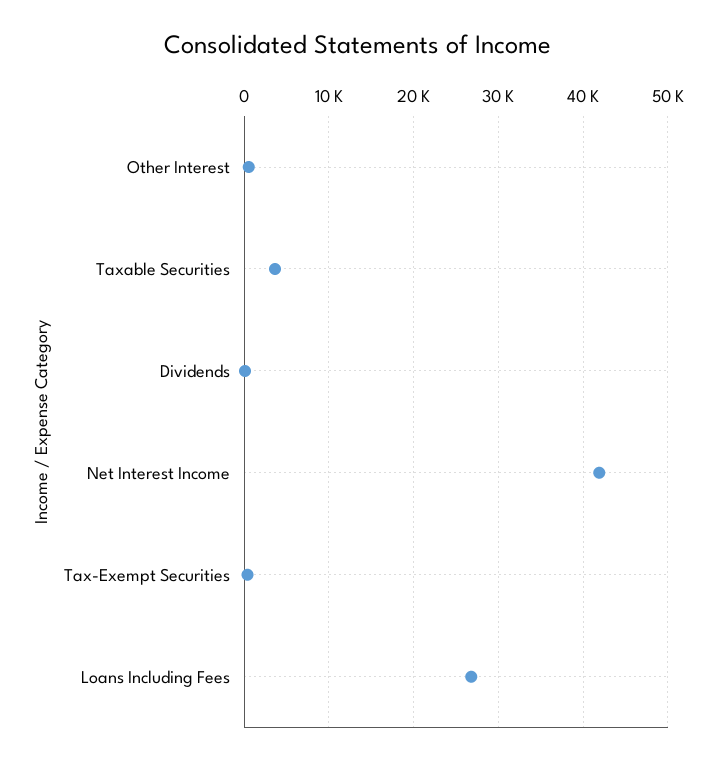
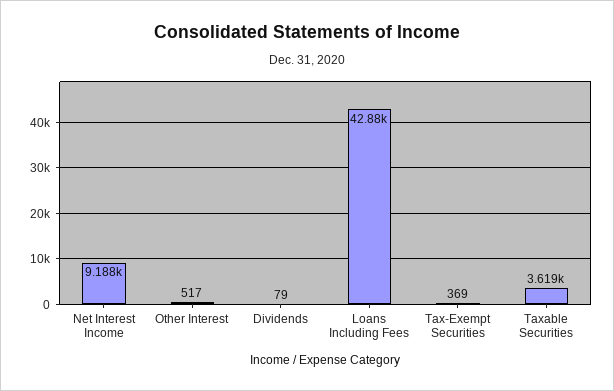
Net Interest Income: 42000 -> 9188
Loans Including Fees: 27000 -> 42880

